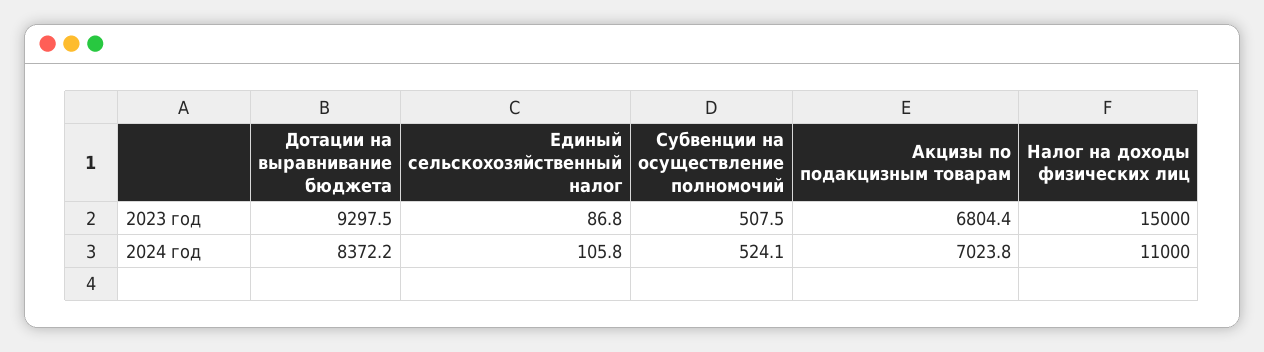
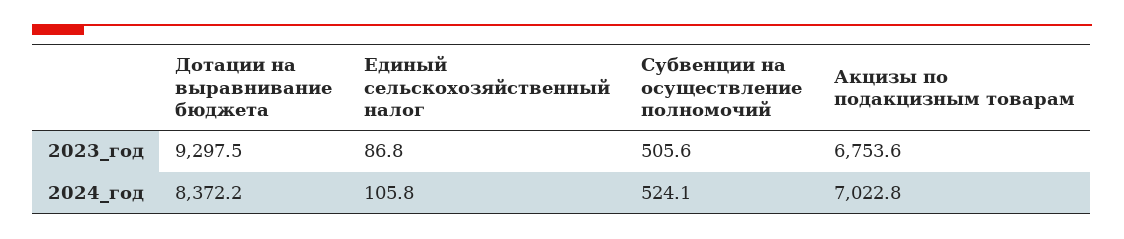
Субвенции на осуществление полномочий, 2023 год: 507.5 -> 505.6
Акцизы по подакцизным товарам, 2023 год: 6804.4 -> 6753.6
Налог на доходы физических лиц, 2023 год: 15000 -> none
Акцизы по подакцизным товарам, 2024 год: 7023.8 -> 7022.8
Налог на доходы физических лиц, 2024 год: 11000 -> none

